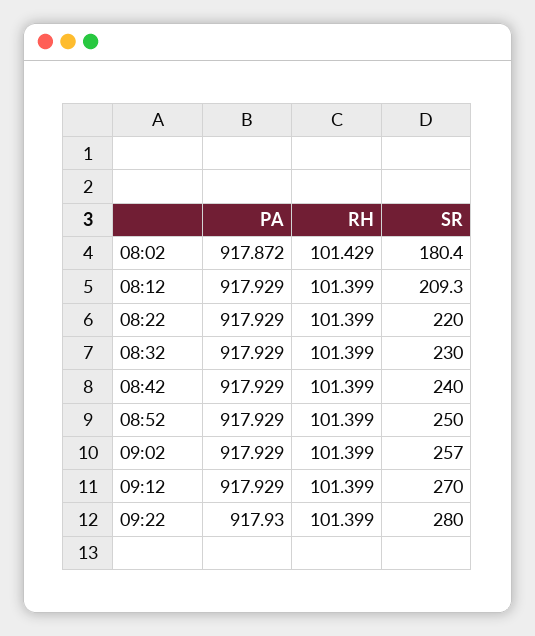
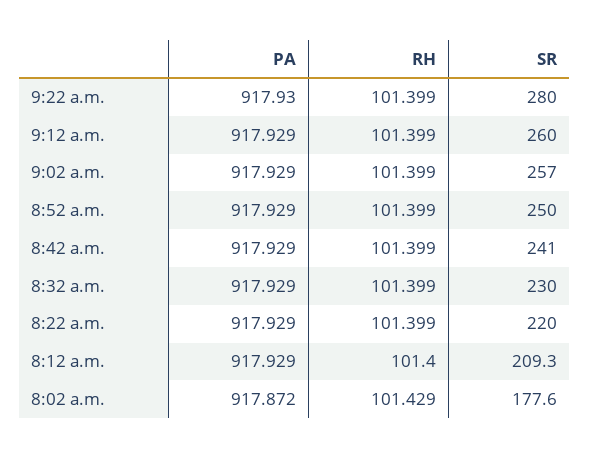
SR, 08:02: 180.4 -> 177.6
RH, 08:12: 101.399 -> 101.4
SR, 08:42: 240 -> 241
SR, 09:12: 270 -> 260

